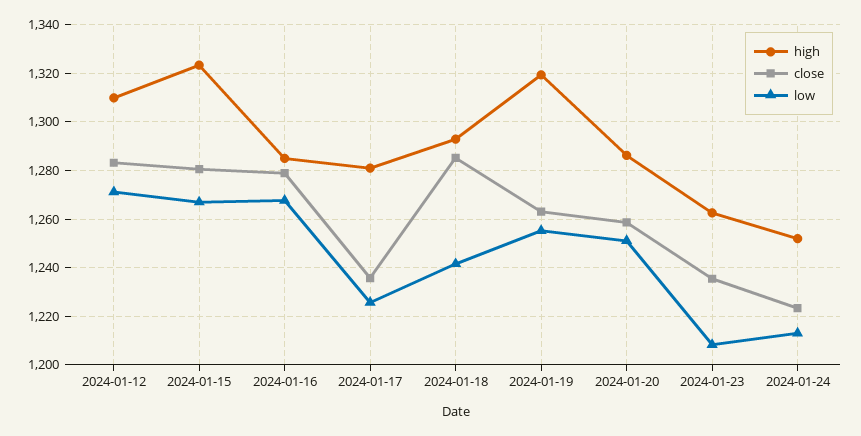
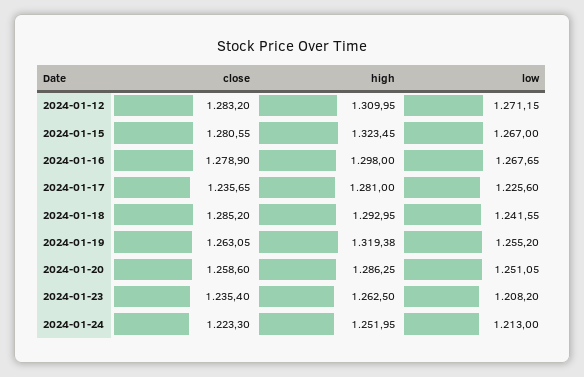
high, 2024-01-16: 1285 -> 1298

